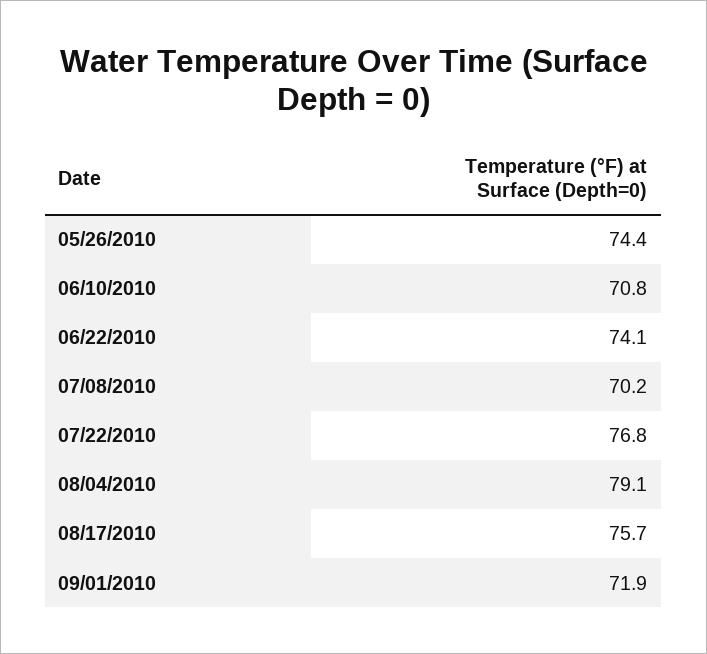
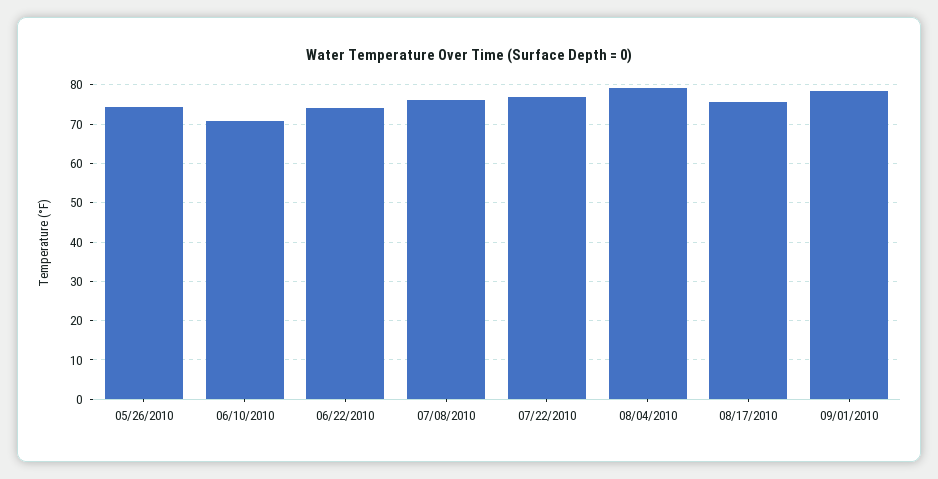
07/08/2010: 70.2 -> 76
09/01/2010: 71.9 -> 78

